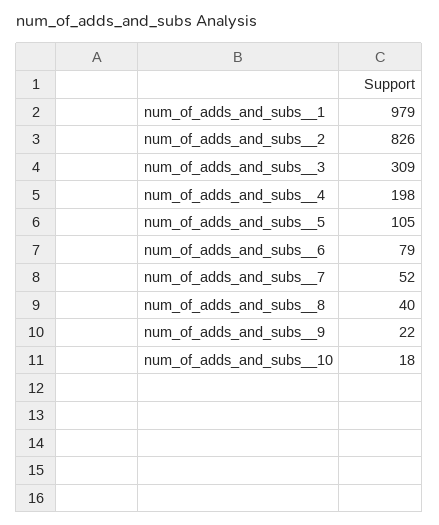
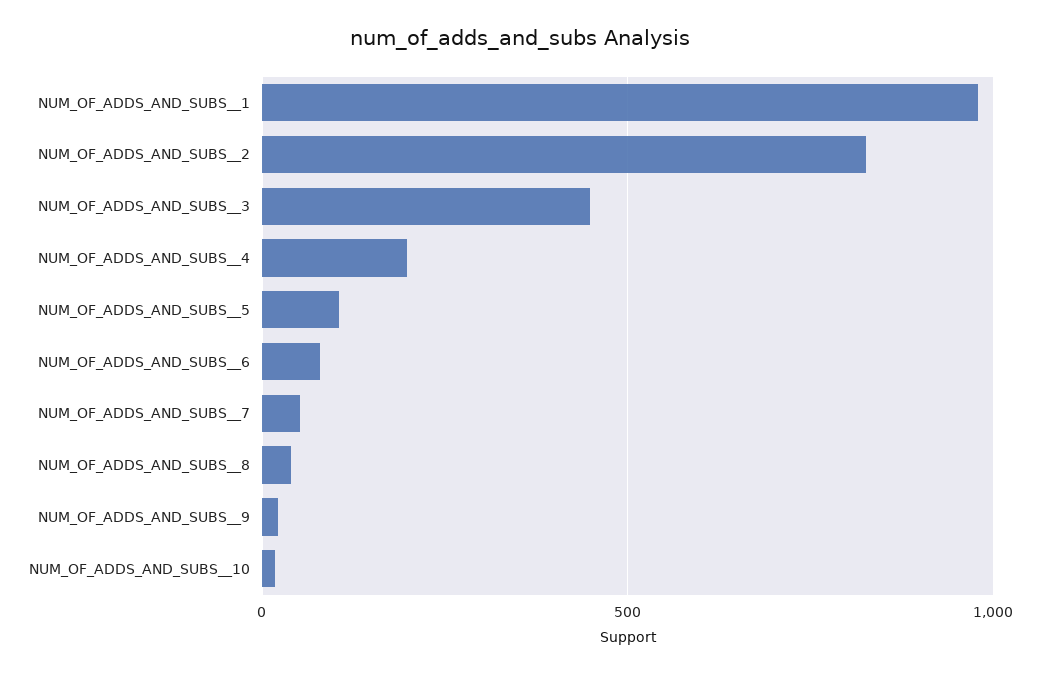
num_of_adds_and_subs__3: 309 -> 450

